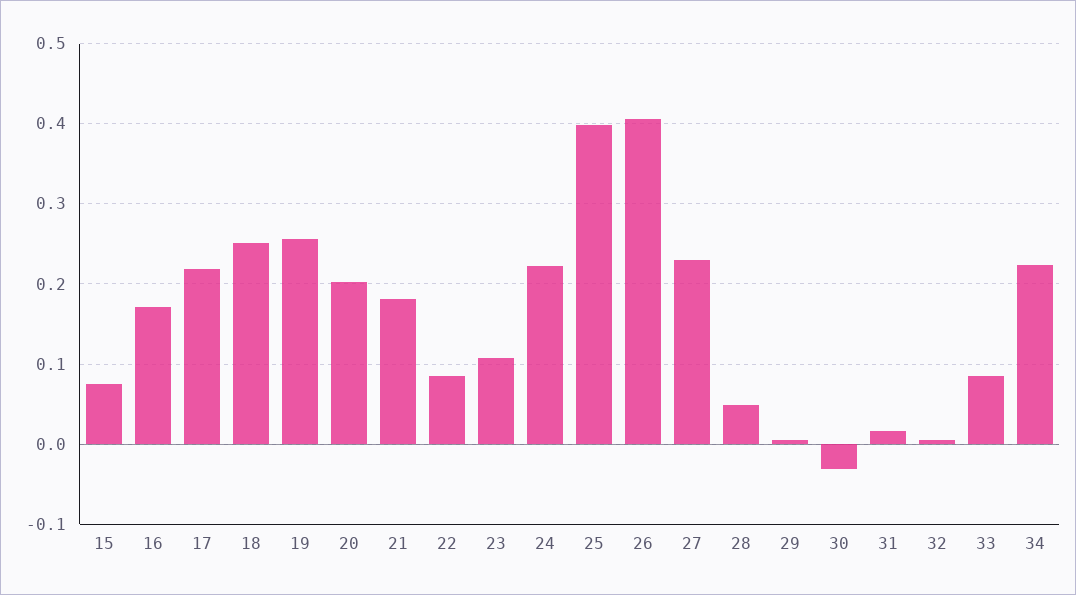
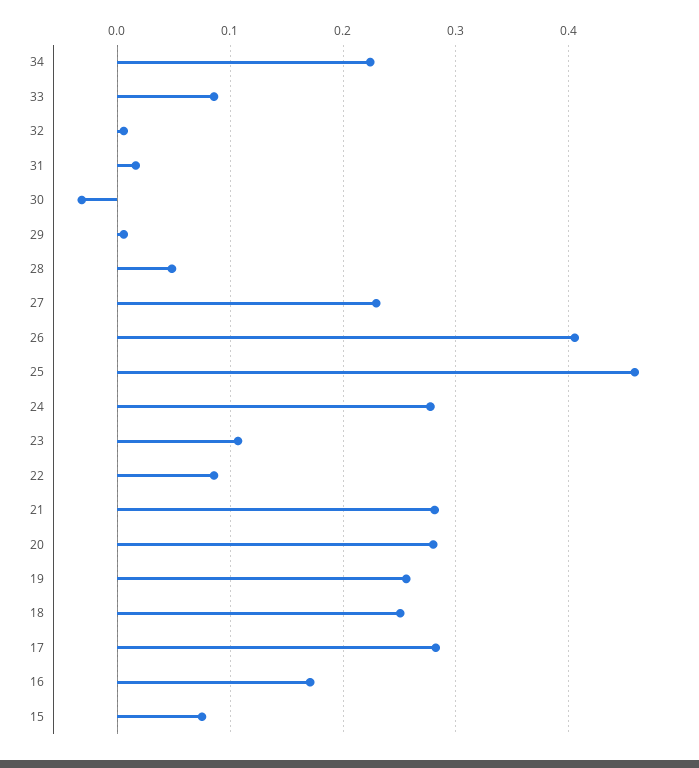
17: 0.22 -> 0.28
20: 0.2 -> 0.28
21: 0.18 -> 0.28
24: 0.22 -> 0.28
25: 0.4 -> 0.46

